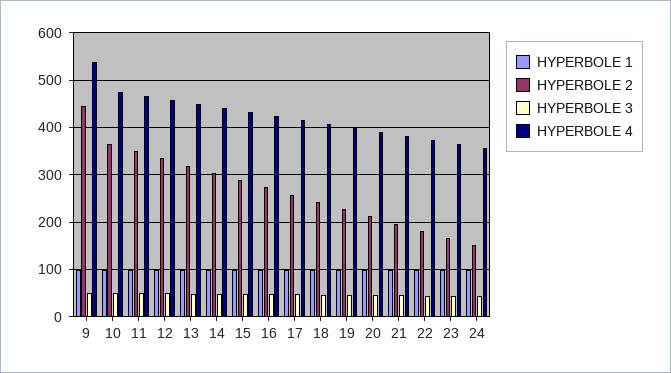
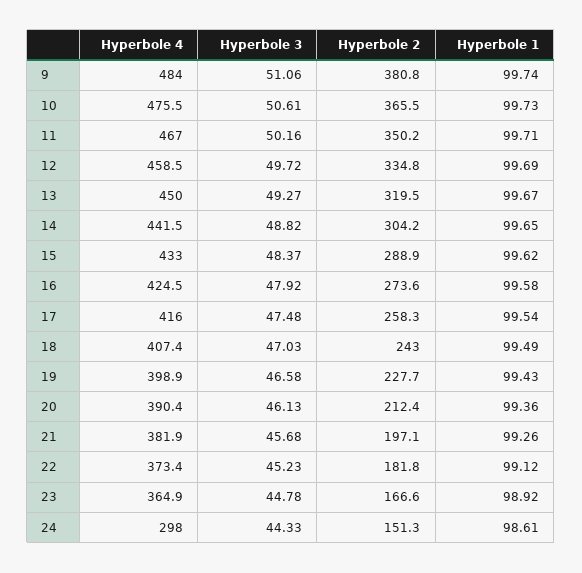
HYPERBOLE 2, 9: 440 -> 380.8
HYPERBOLE 4, 9: 540 -> 484
HYPERBOLE 4, 24: 360 -> 298

